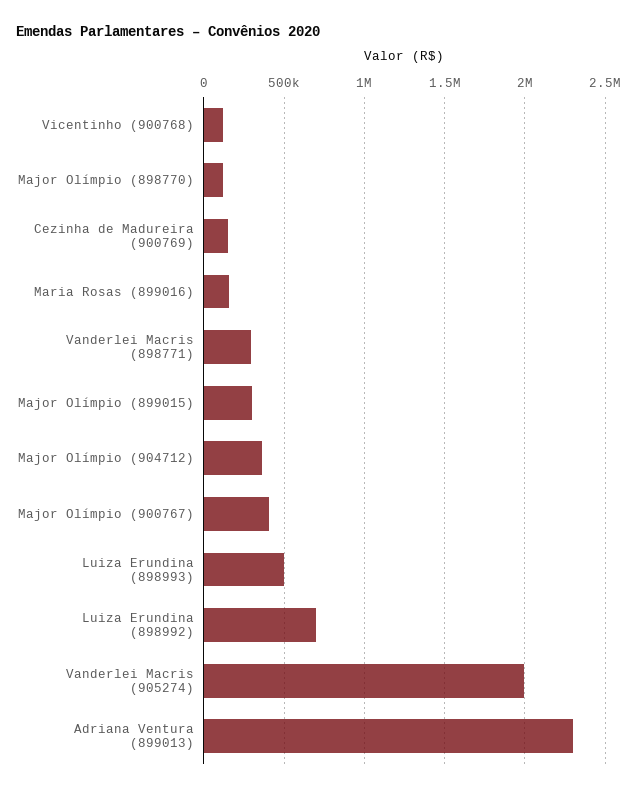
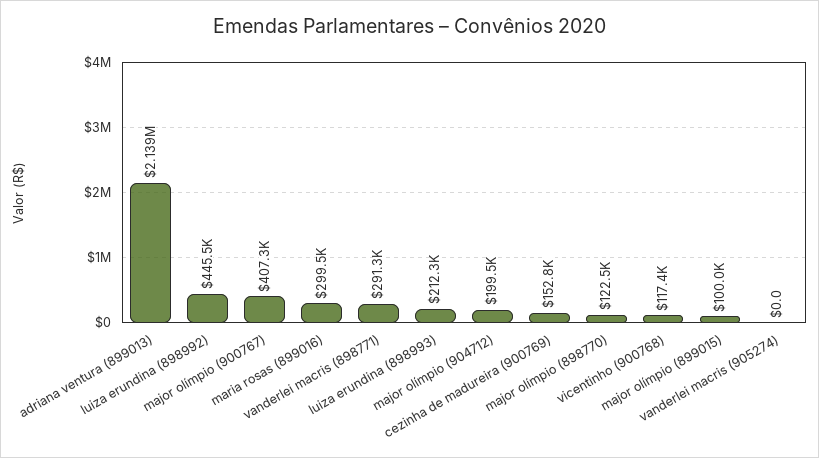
Maria Rosas (899016): 150000 -> 299500
Major Olímpio (899015): 300000 -> 100000
Major Olímpio (904712): 350000 -> 199500
Luiza Erundina (898993): 500000 -> 212300
Luiza Erundina (898992): 700000 -> 445500
Vanderlei Macris (905274): 2000000 -> 0
Adriana Ventura (899013): 2300000 -> 2139000

